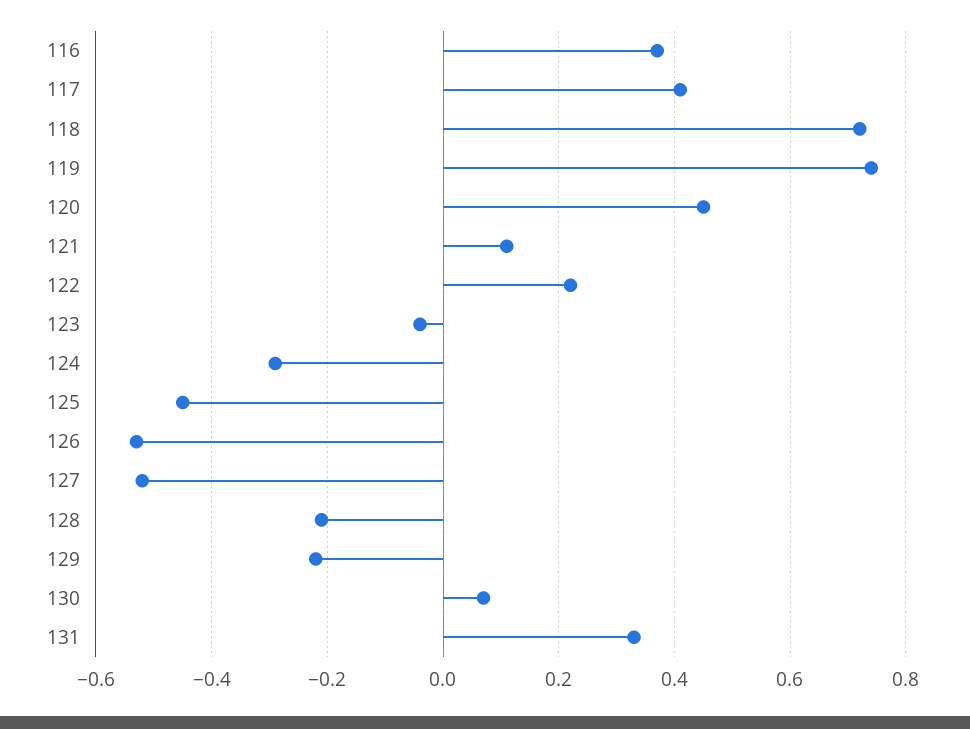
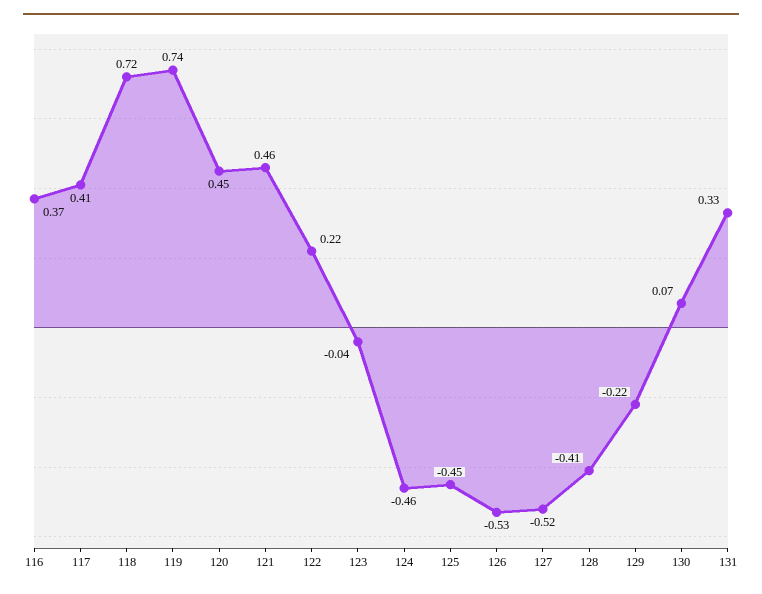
121: 0.1 -> 0.46
124: -0.3 -> -0.46
128: -0.2 -> -0.41

